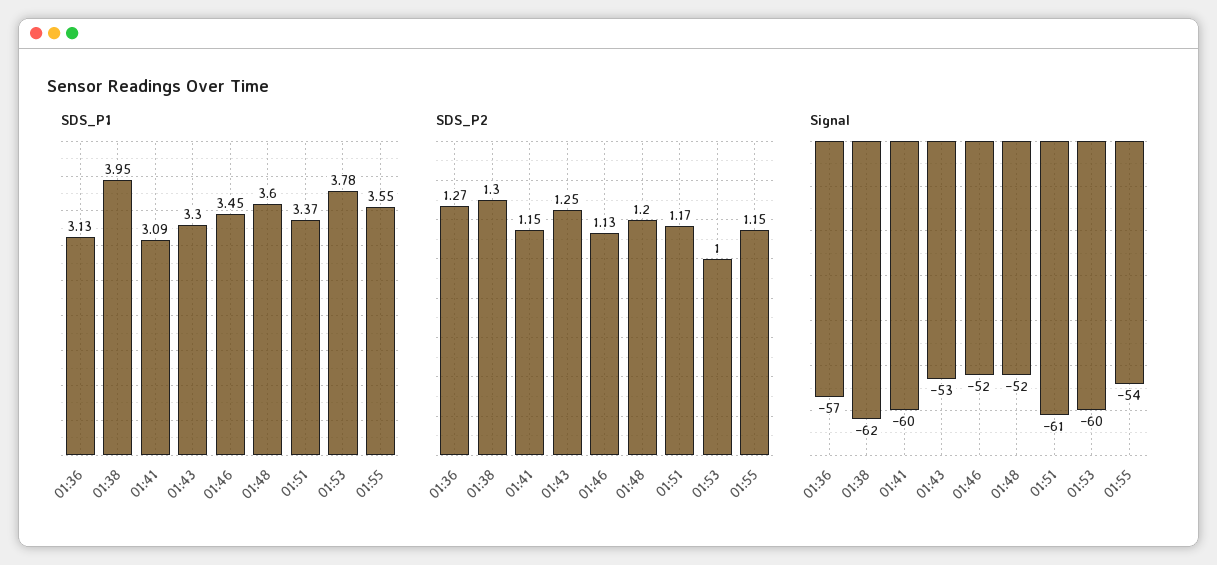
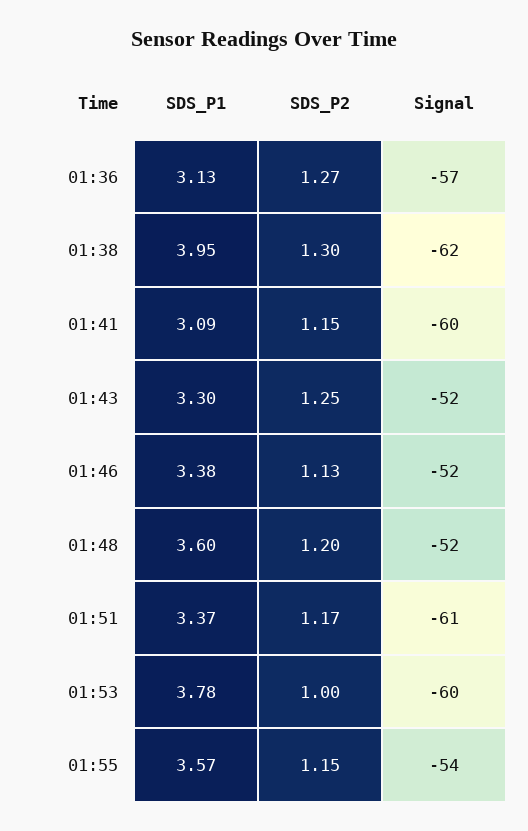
SDS_P1, 01:46: 3.45 -> 3.38
SDS_P1, 01:55: 3.55 -> 3.57
Signal, 01:43: -53 -> -52

